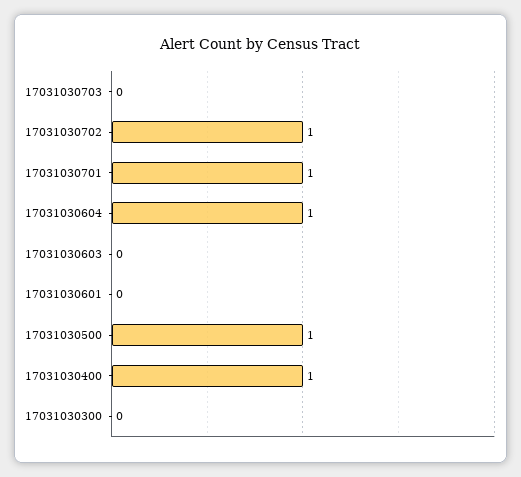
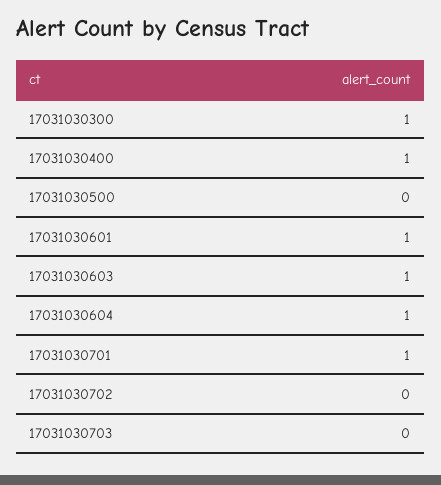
17031030702: 1 -> 0
17031030603: 0 -> 1
17031030601: 0 -> 1
17031030500: 1 -> 0
17031030300: 0 -> 1

